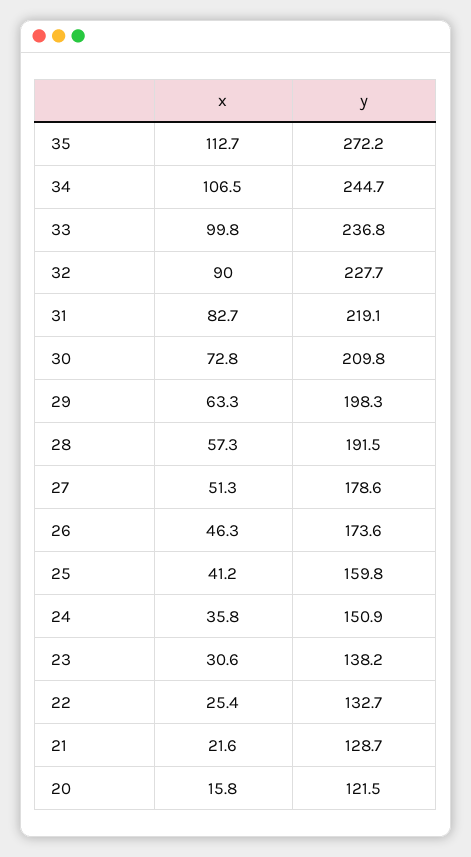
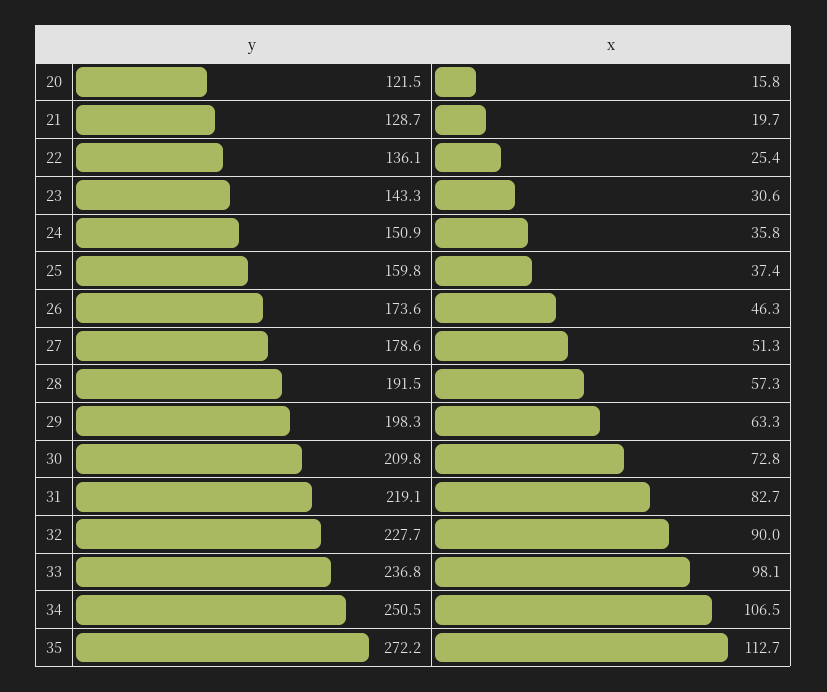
y, 34: 244.7 -> 250.5
x, 33: 99.8 -> 98.1
x, 25: 41.2 -> 37.4
y, 23: 138.2 -> 143.3
y, 22: 132.7 -> 136.1
x, 21: 21.6 -> 19.7

